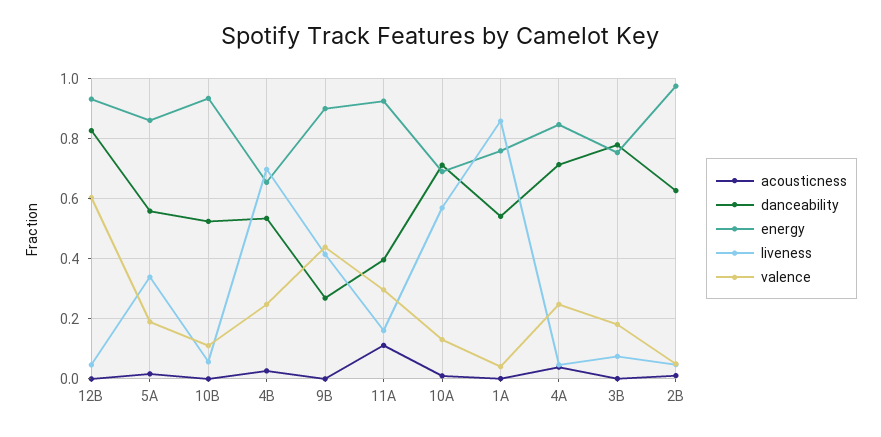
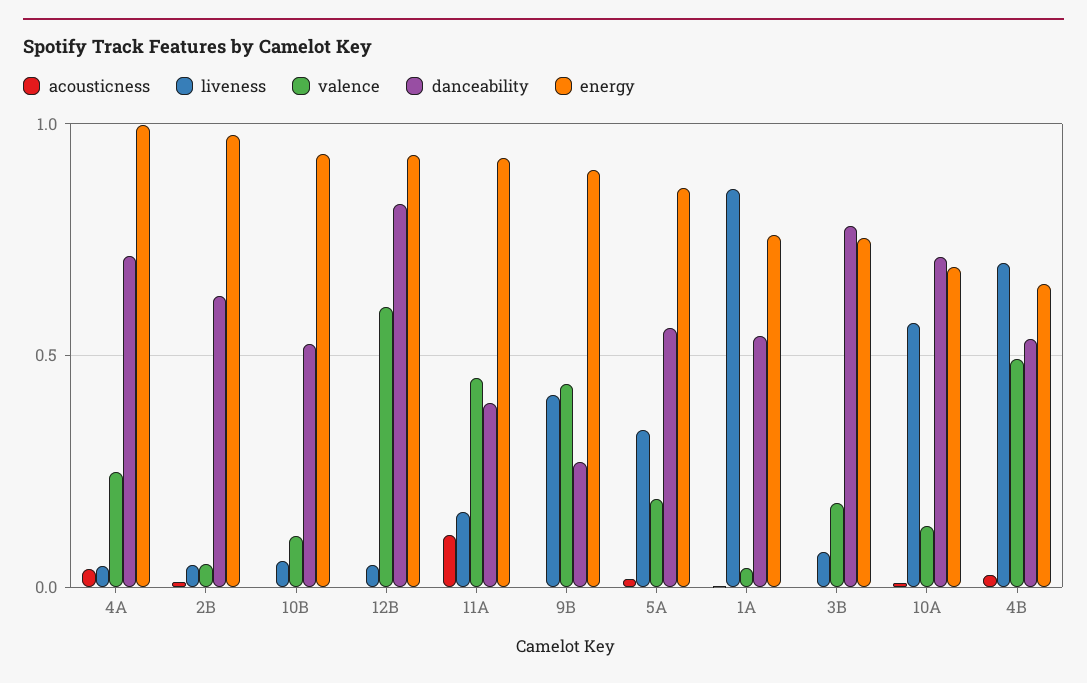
valence, 4B: 0.25 -> 0.5
valence, 11A: 0.3 -> 0.45
energy, 4A: 0.85 -> 1

